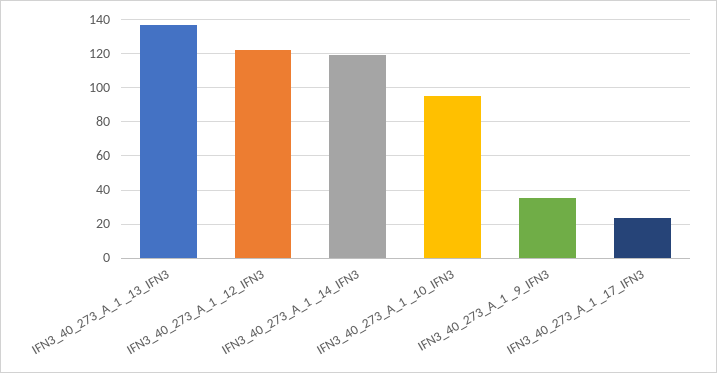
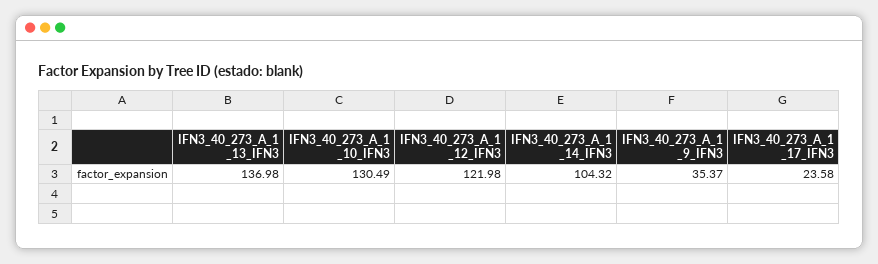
IFN3_40_273_A_1 _14_IFN3: 120 -> 104.32
IFN3_40_273_A_1 _10_IFN3: 95 -> 130.49

